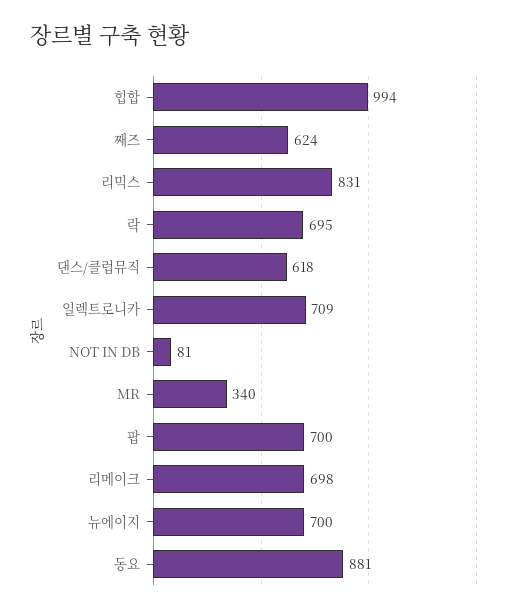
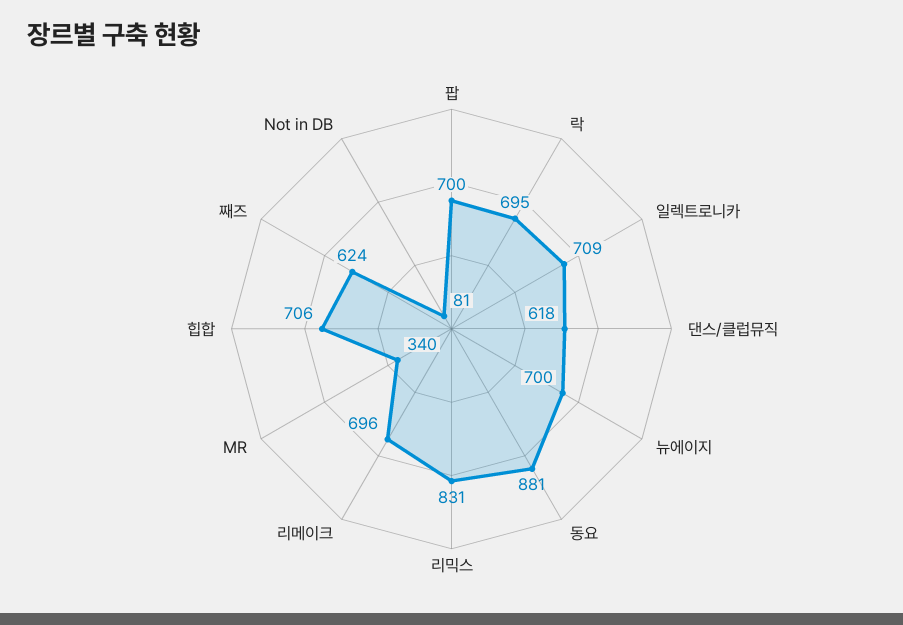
힙합: 994 -> 706
리메이크: 698 -> 696

